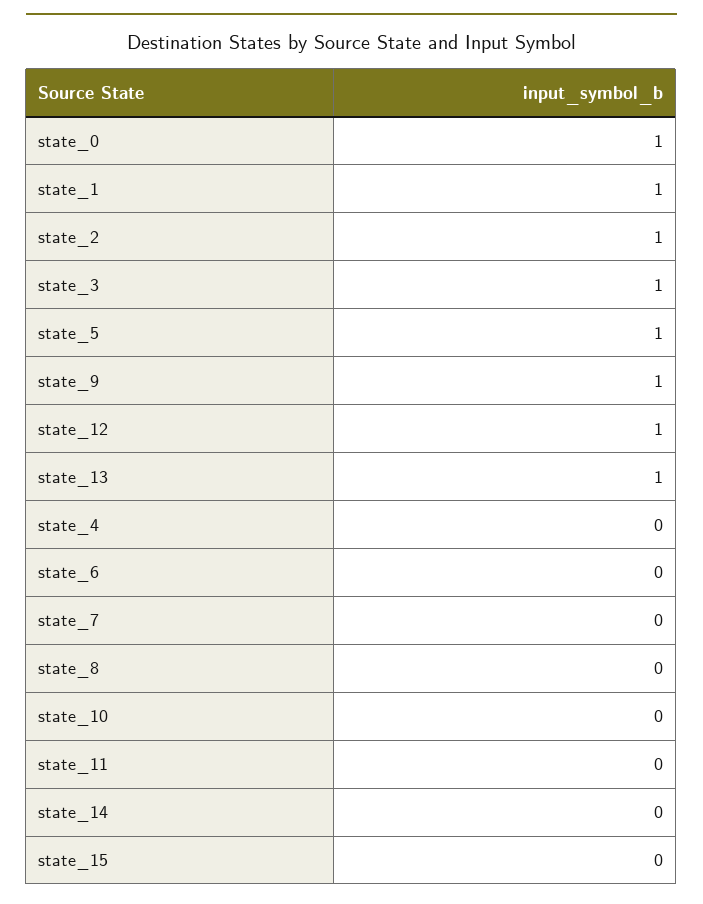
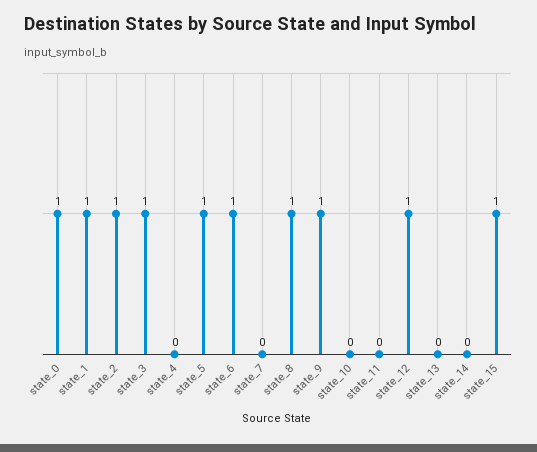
state_13: 1 -> 0
state_6: 0 -> 1
state_8: 0 -> 1
state_15: 0 -> 1

